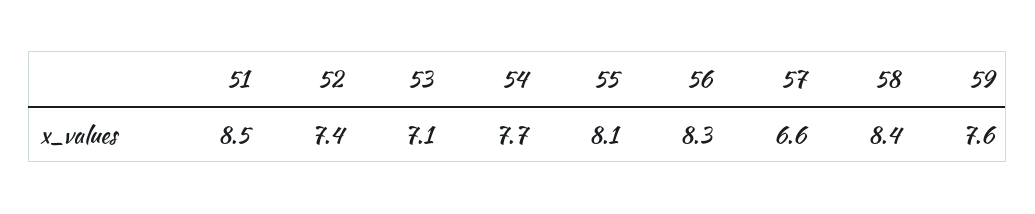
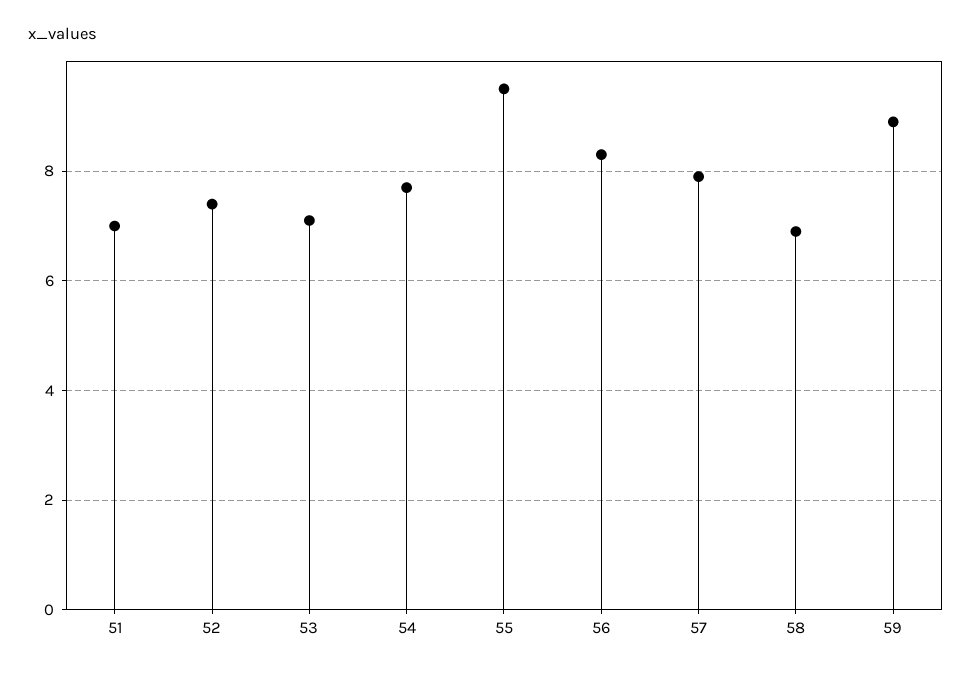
51: 8.5 -> 7
55: 8.1 -> 9.5
57: 6.6 -> 8
58: 8.4 -> 7
59: 7.6 -> 9

